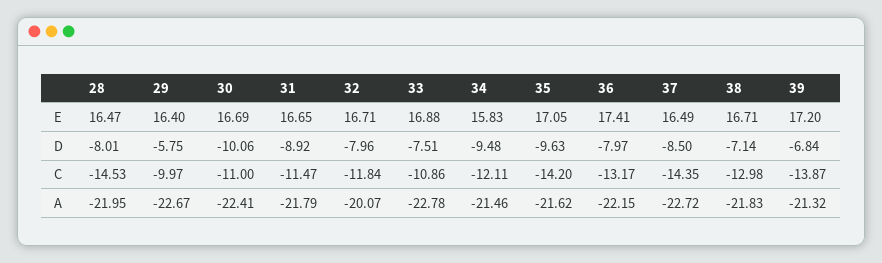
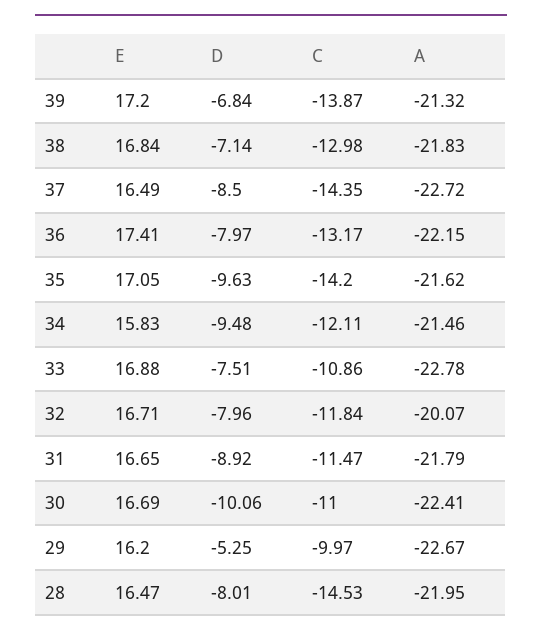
29, E: 16.4 -> 16.2
38, E: 16.71 -> 16.84
29, D: -5.75 -> -5.25

